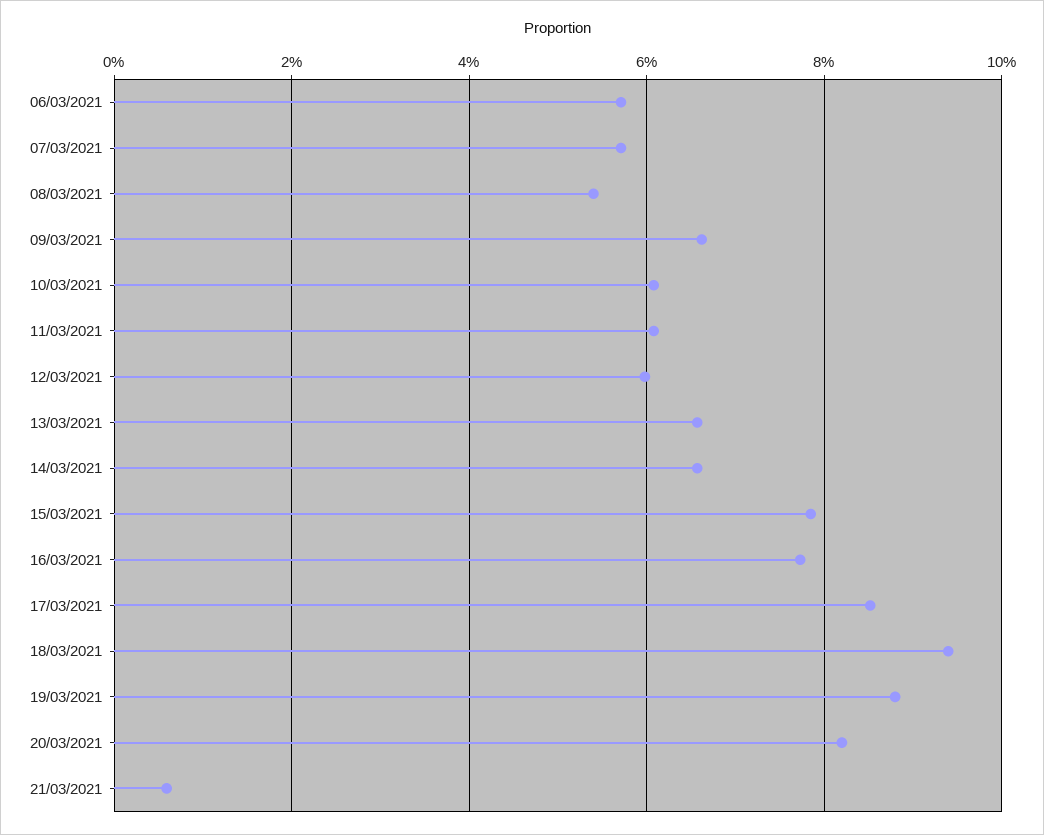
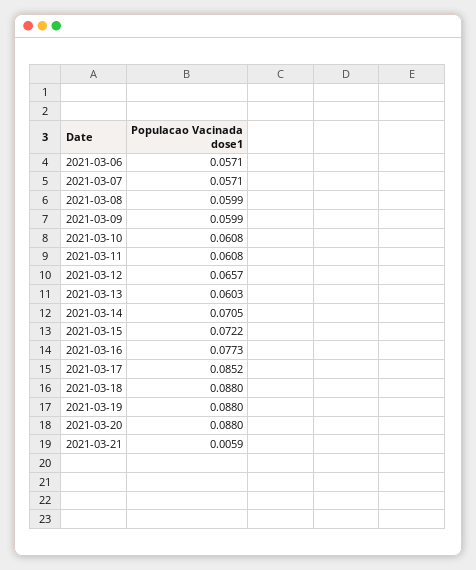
08/03/2021: 0.054 -> 0.0599
09/03/2021: 0.066 -> 0.0599
12/03/2021: 0.06 -> 0.0657
13/03/2021: 0.066 -> 0.0603
14/03/2021: 0.066 -> 0.0705
15/03/2021: 0.078 -> 0.0722
18/03/2021: 0.094 -> 0.088
20/03/2021: 0.082 -> 0.088

